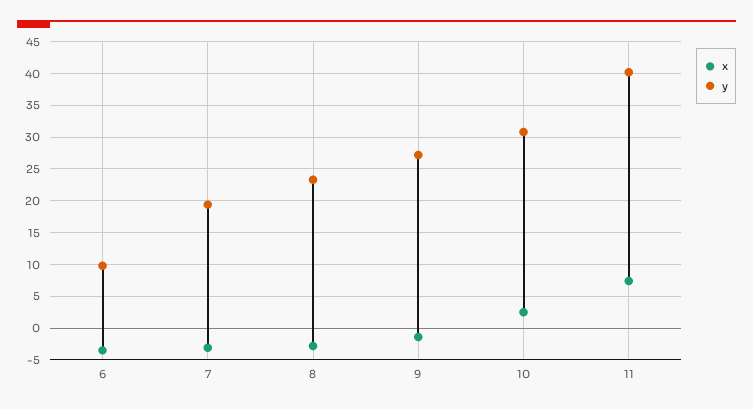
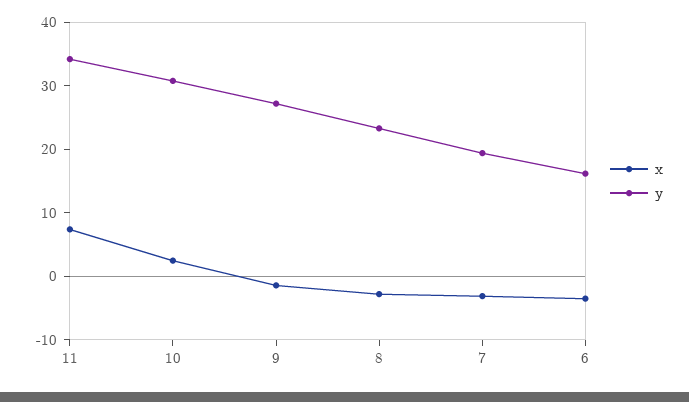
y, 6: 10 -> 16
y, 11: 40 -> 34

